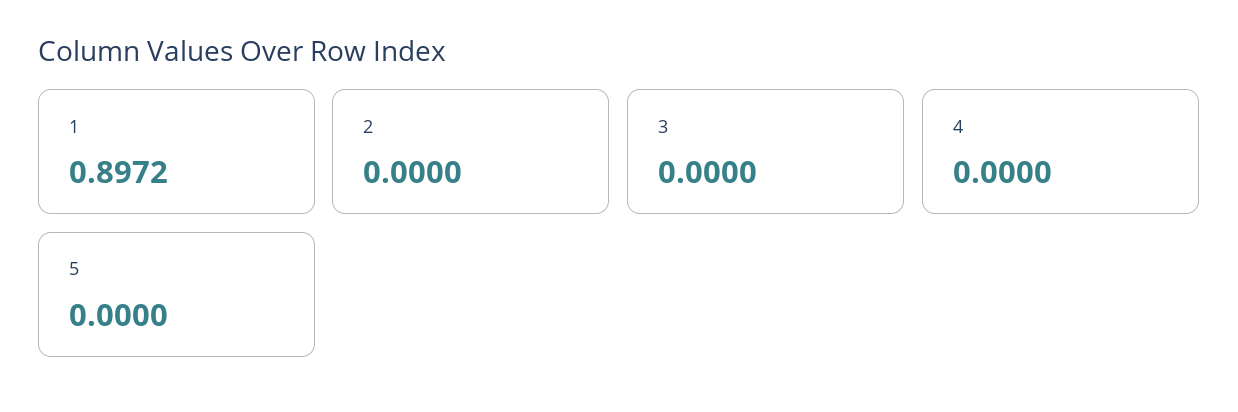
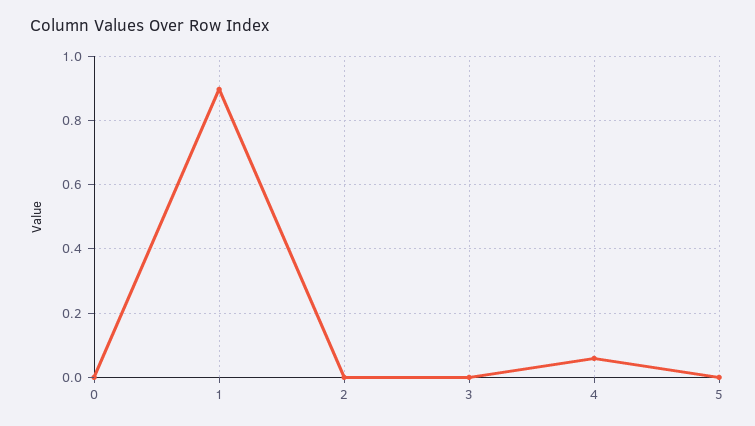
4: 0 -> 0.06
0: none -> 0

